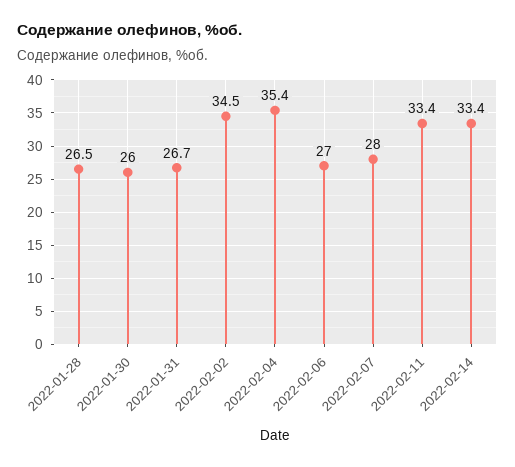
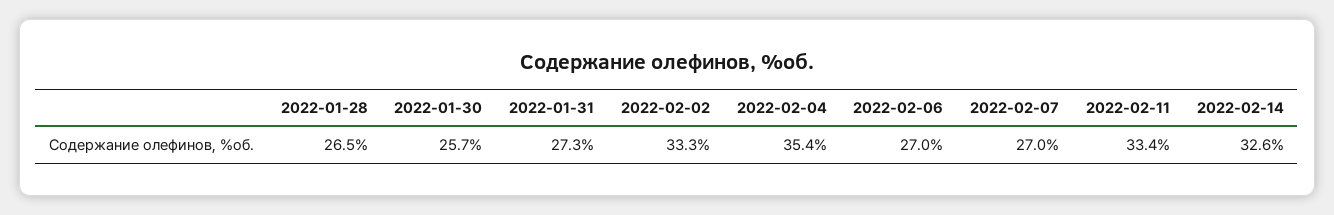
2022-01-30: 26 -> 25.7
2022-01-31: 26.7 -> 27.3
2022-02-02: 34.5 -> 33.3
2022-02-07: 28 -> 27
2022-02-14: 33.4 -> 32.6

